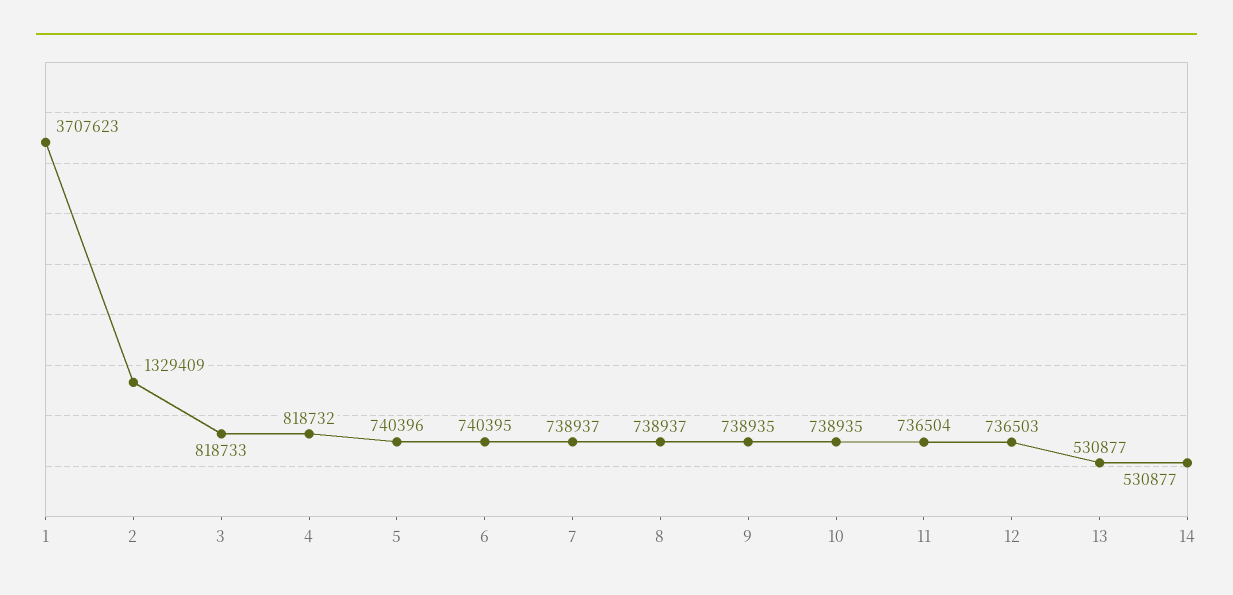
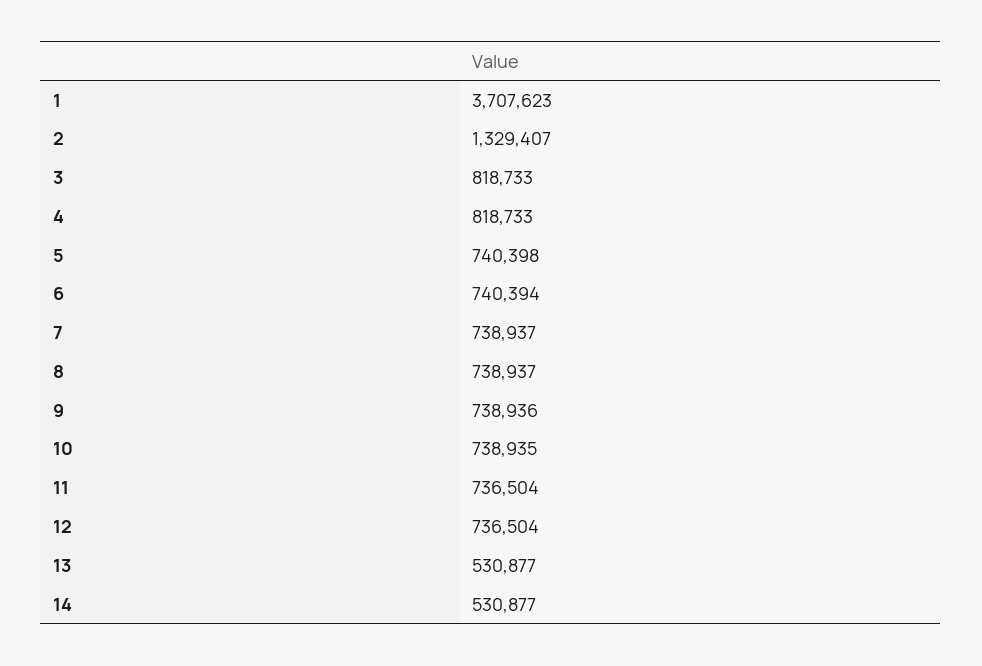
2: 1329409 -> 1329407
4: 818732 -> 818733
5: 740396 -> 740398
6: 740395 -> 740394
9: 738935 -> 738936
12: 736503 -> 736504

